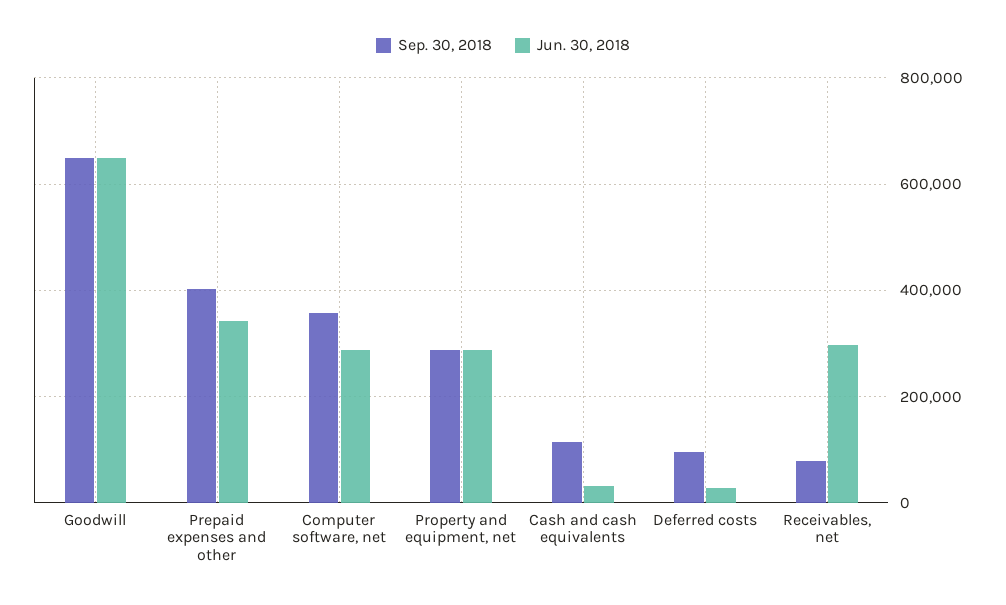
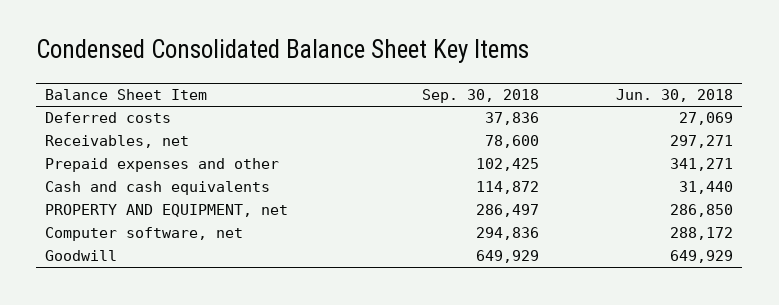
Sep. 30, 2018, Prepaid expenses and other: 400000 -> 102425
Sep. 30, 2018, Computer software, net: 360000 -> 294836
Sep. 30, 2018, Deferred costs: 100000 -> 37836

